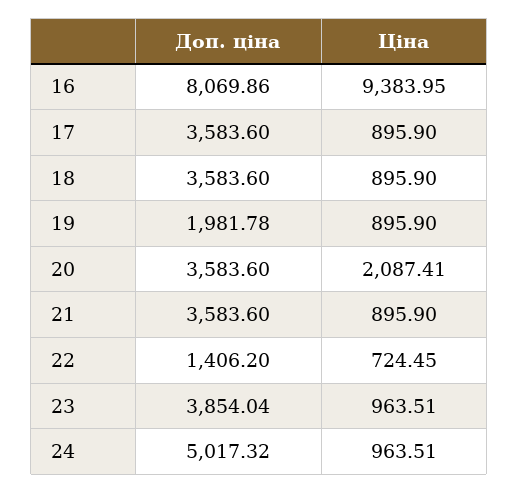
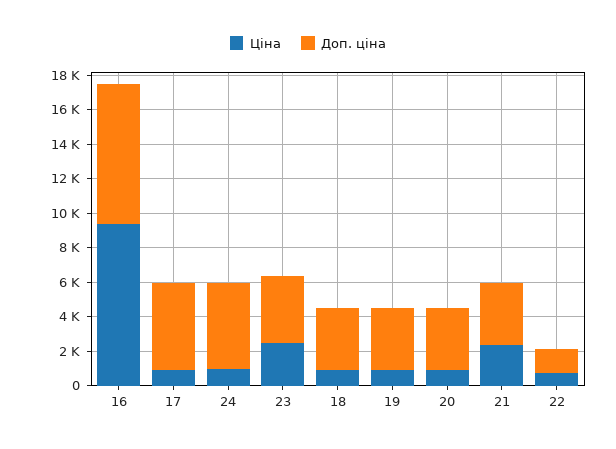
Доп. ціна, 17: 3583.6 -> 5000
Доп. ціна, 19: 1981.78 -> 3500
Ціна, 20: 2087.41 -> 1000
Ціна, 21: 895.9 -> 2500
Ціна, 23: 963.51 -> 2500

